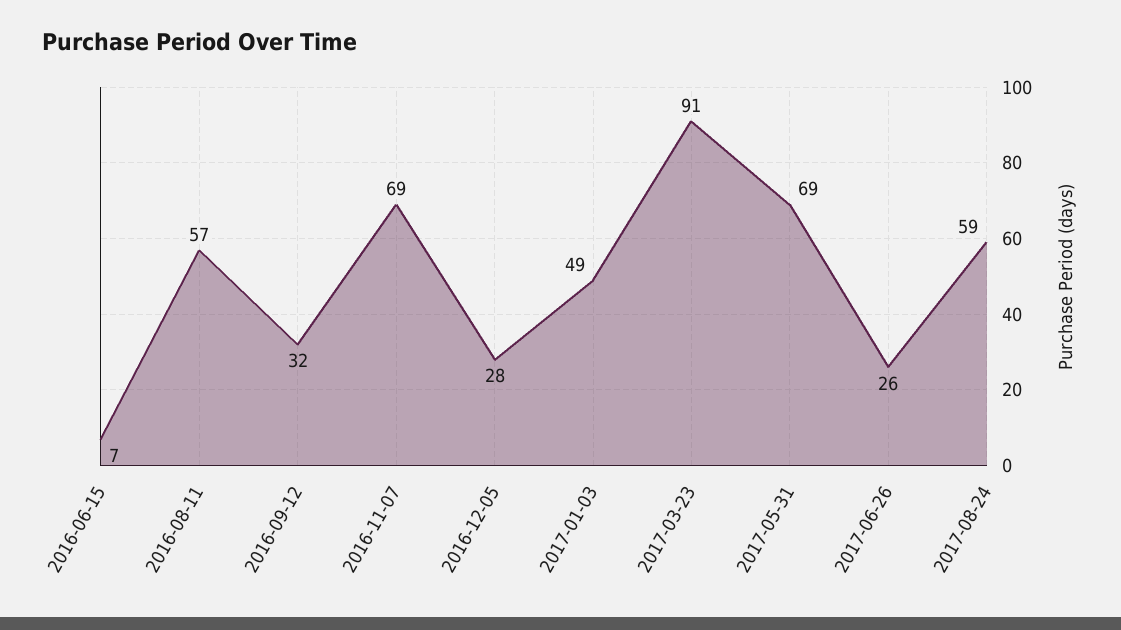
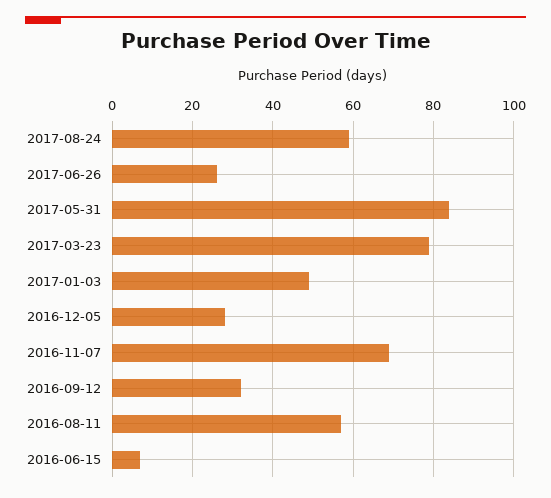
2017-03-23: 91 -> 80
2017-05-31: 69 -> 85

